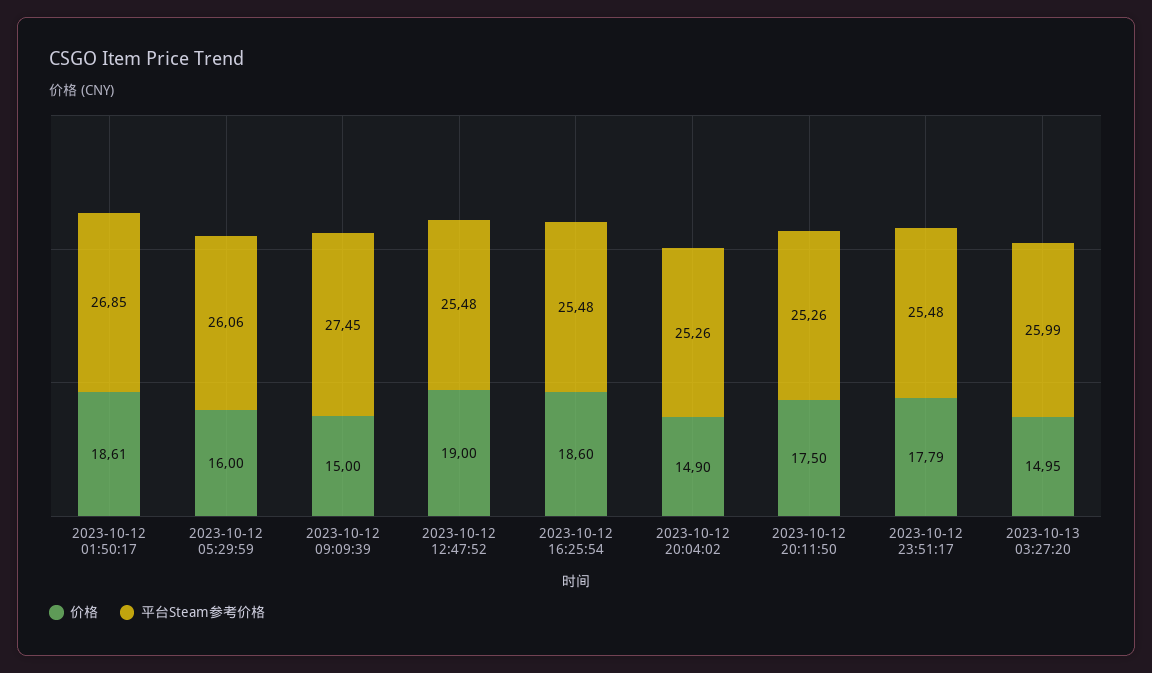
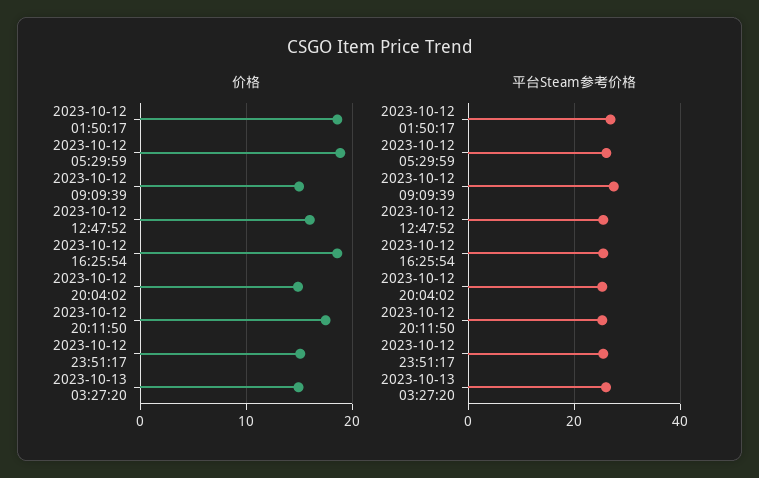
价格, 2023-10-12 05:29:59: 16 -> 19
价格, 2023-10-12 12:47:52: 19 -> 16
价格, 2023-10-12 23:51:17: 17.79 -> 15

